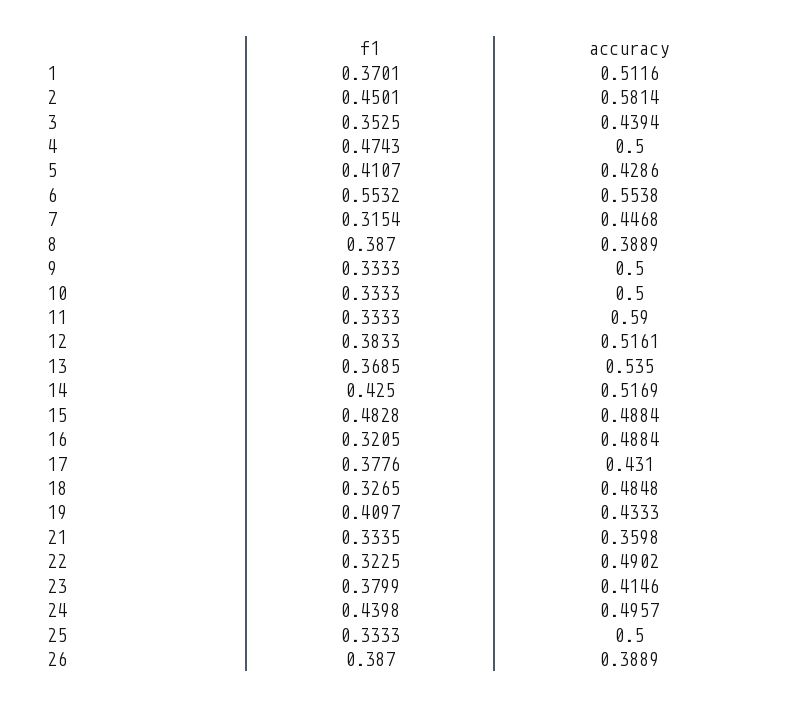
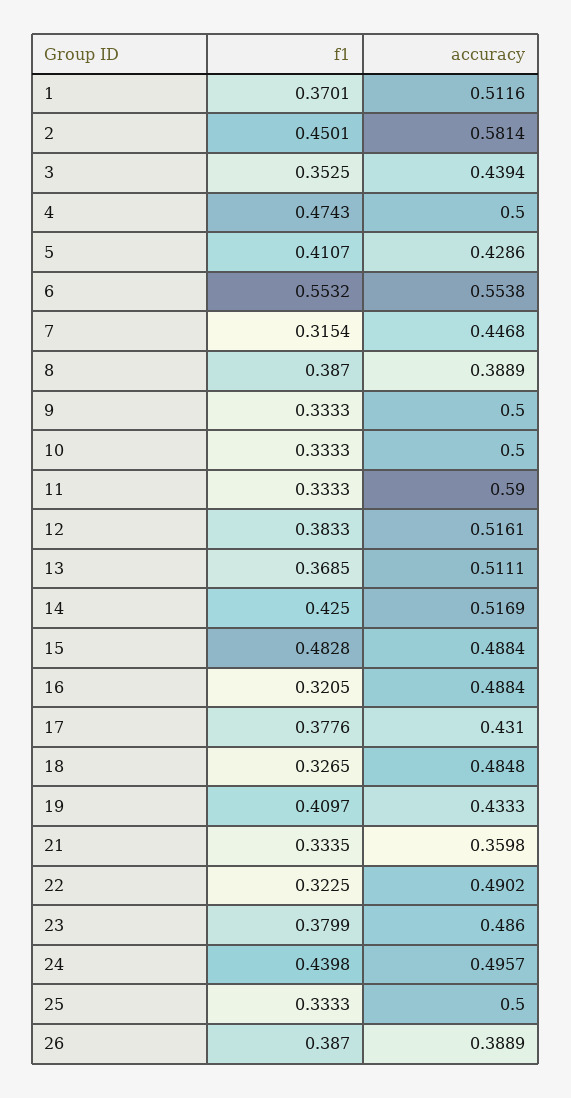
accuracy, 13: 0.535 -> 0.5111
accuracy, 23: 0.4146 -> 0.486

